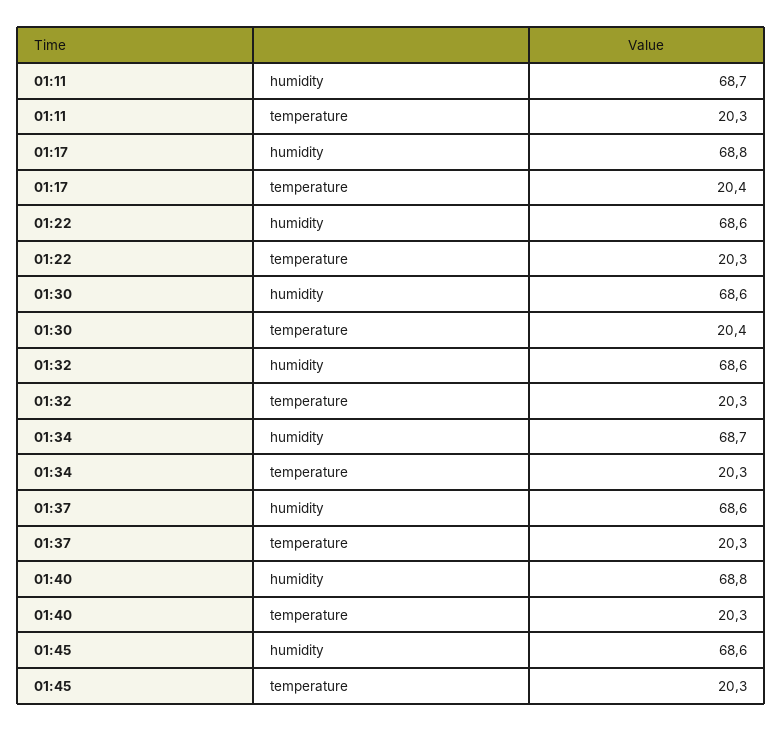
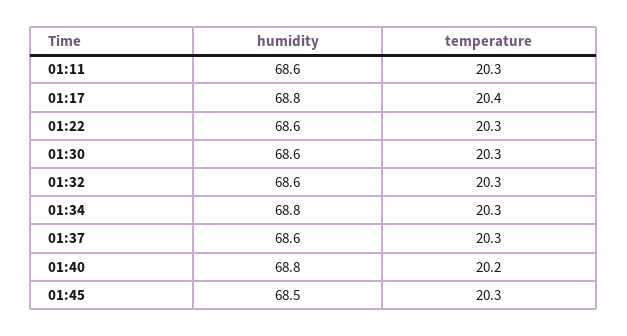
01:11, humidity: 68.7 -> 68.6
01:30, temperature: 20.4 -> 20.3
01:34, humidity: 68.7 -> 68.8
01:40, temperature: 20.3 -> 20.2
01:45, humidity: 68.6 -> 68.5

